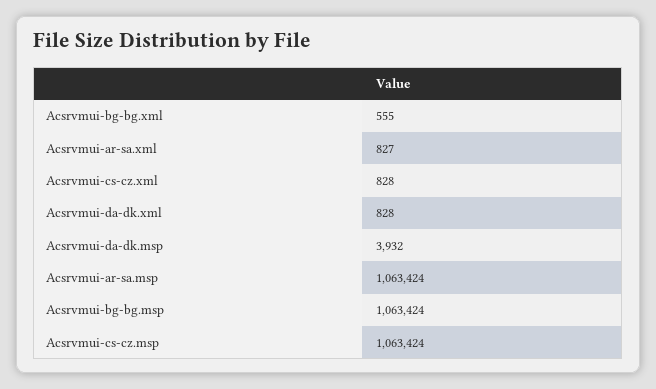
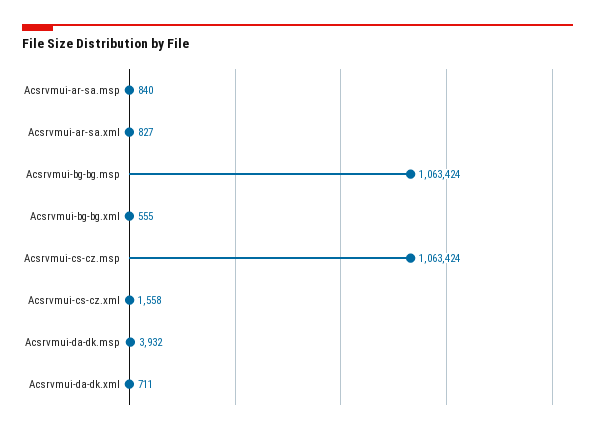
Acsrvmui-cs-cz.xml: 828 -> 1558
Acsrvmui-da-dk.xml: 828 -> 711
Acsrvmui-ar-sa.msp: 1063424 -> 840

